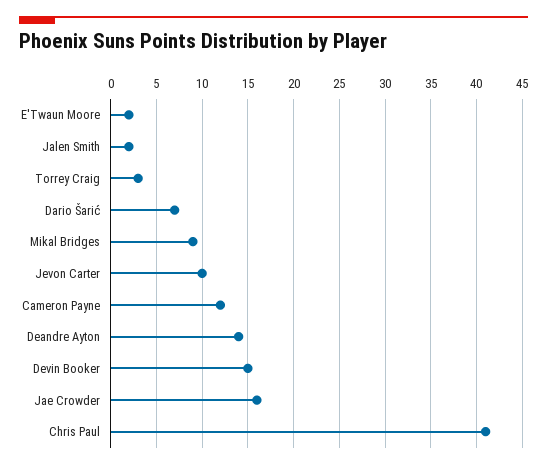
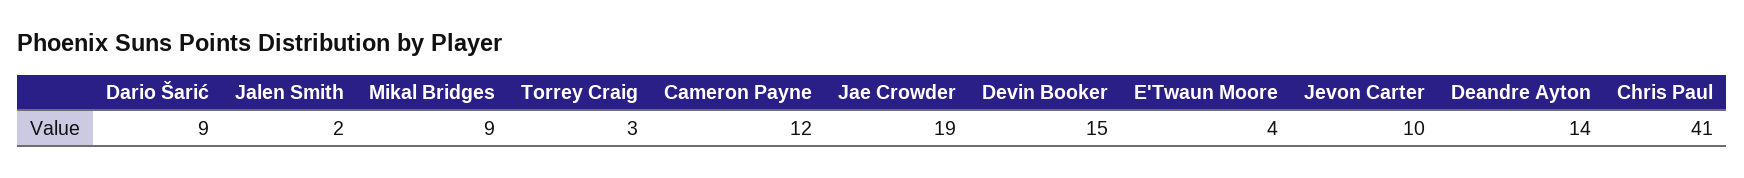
E'Twaun Moore: 2 -> 4
Dario Šarić: 7 -> 9
Jae Crowder: 16 -> 19

